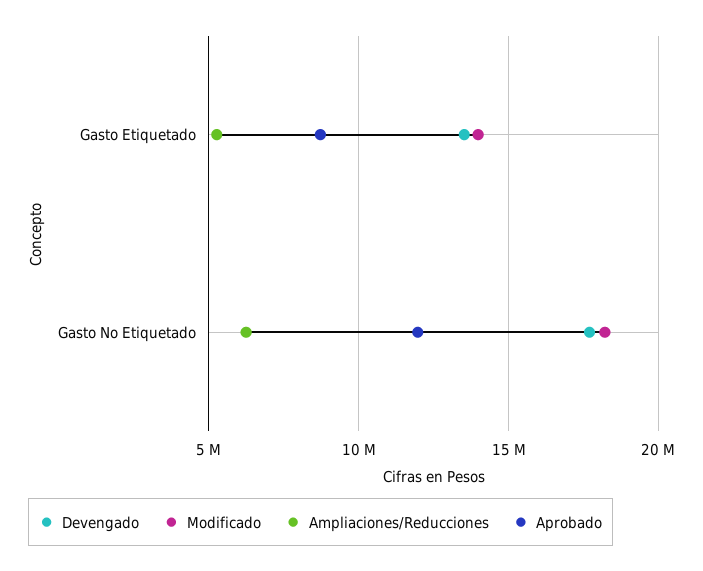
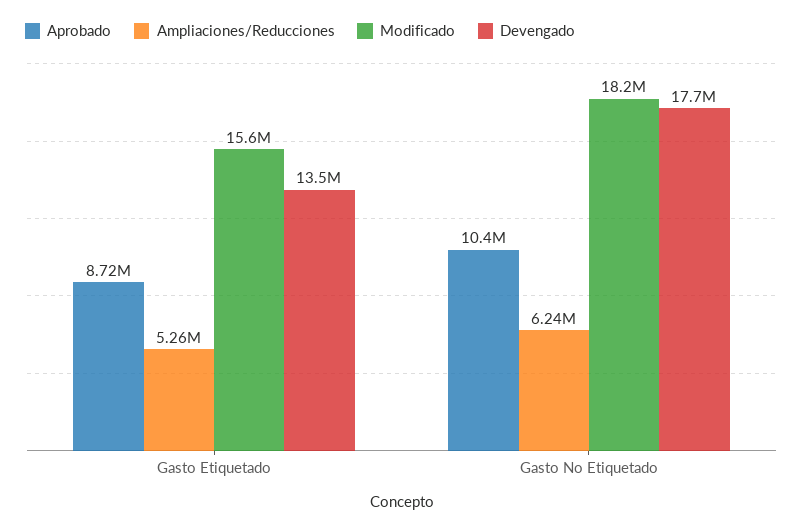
Modificado, Gasto Etiquetado: 14000000 -> 15600000
Aprobado, Gasto No Etiquetado: 12000000 -> 10400000

